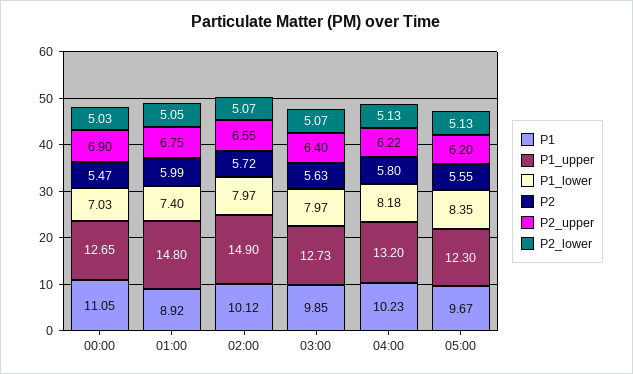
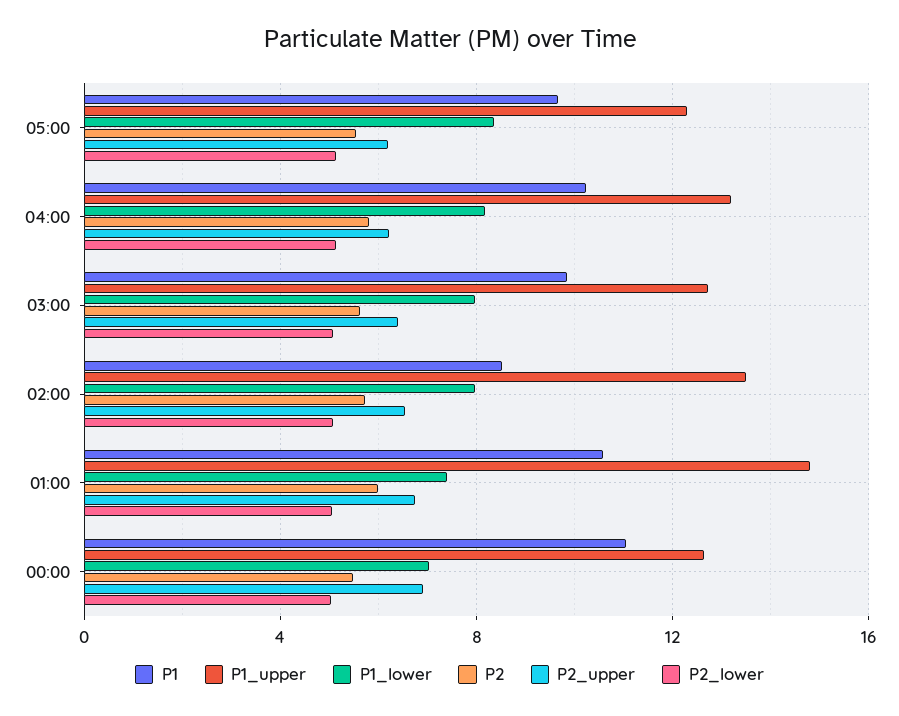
P1, 01:00: 8.92 -> 10.5
P1, 02:00: 10.12 -> 8.5
P1_upper, 02:00: 14.9 -> 13.5

